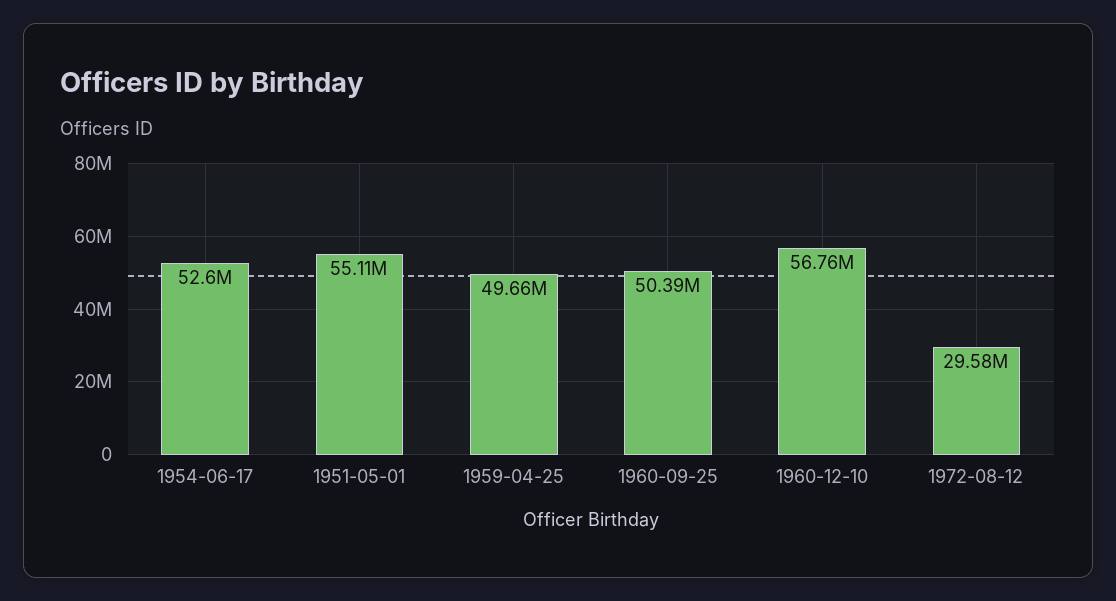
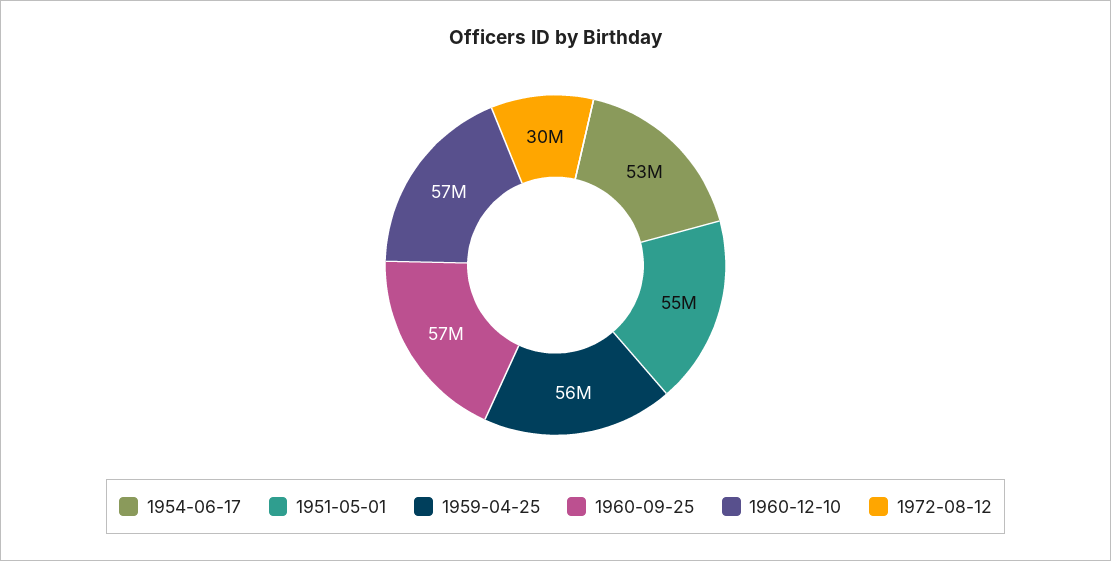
1959-04-25: 49660000 -> 56000000
1960-09-25: 50390000 -> 57000000

